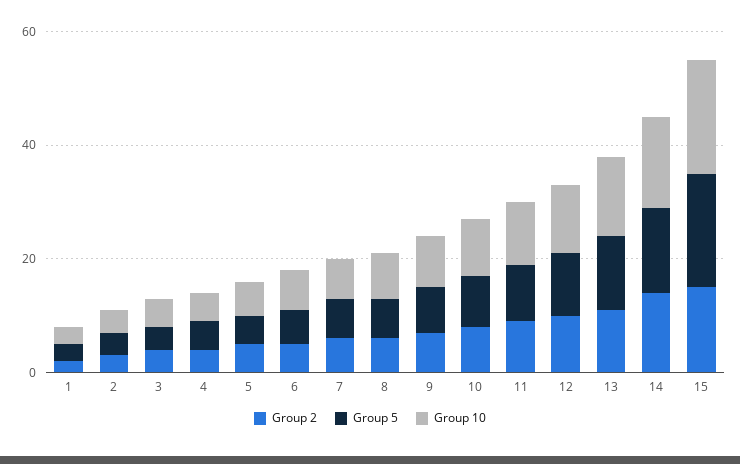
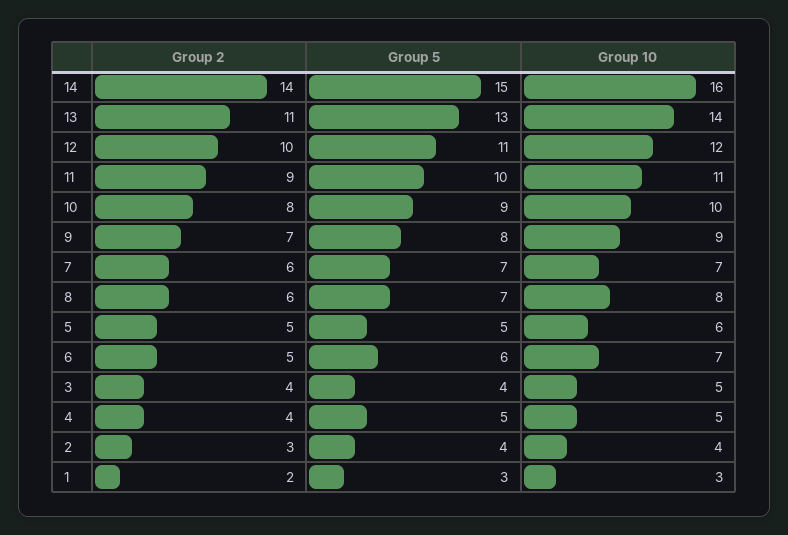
Group 2, 15: 15 -> none
Group 5, 15: 20 -> none
Group 10, 15: 20 -> none

